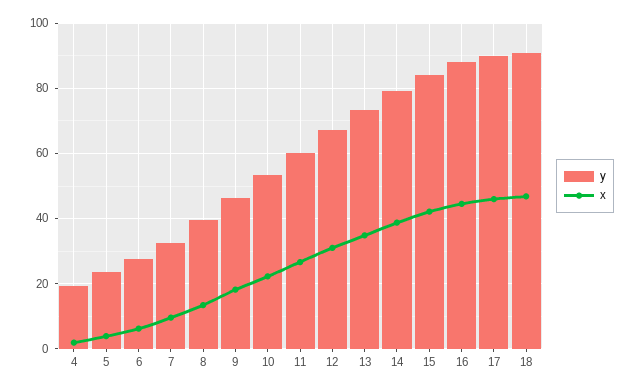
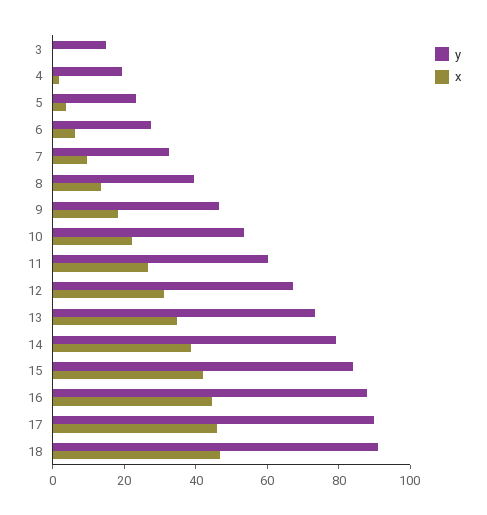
y, 3: none -> 15
x, 3: none -> 0

